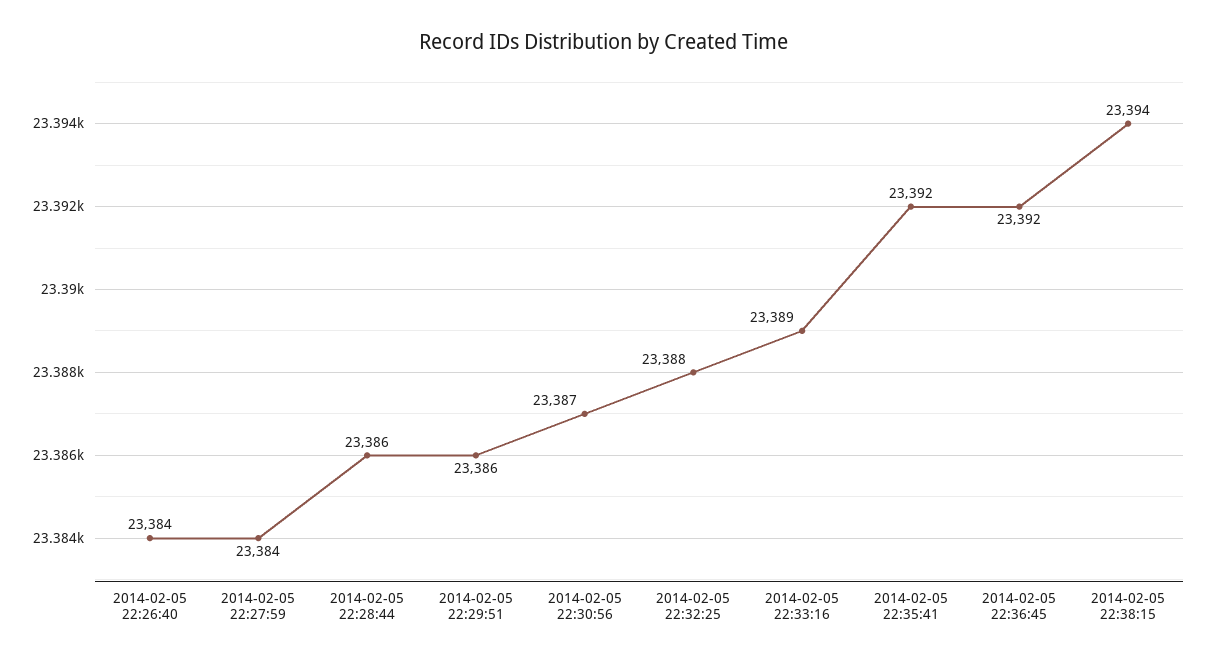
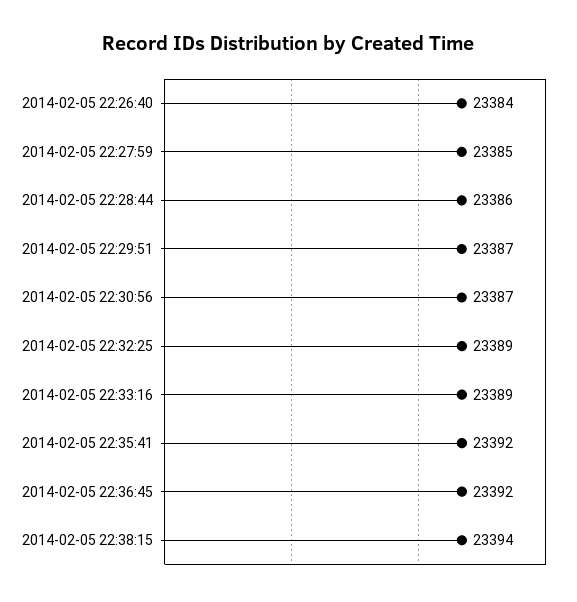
2014-02-05 22:27:59: 23384 -> 23385
2014-02-05 22:29:51: 23386 -> 23387
2014-02-05 22:32:25: 23388 -> 23389

